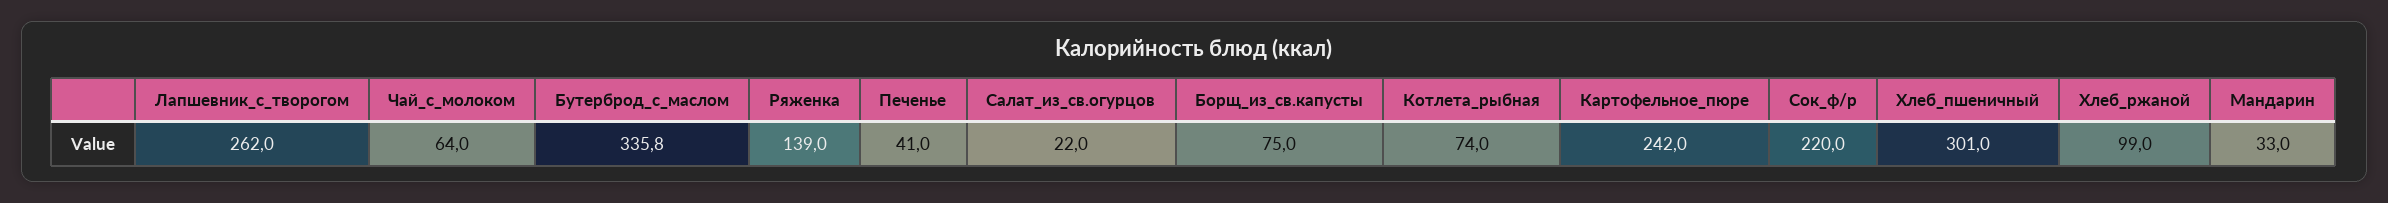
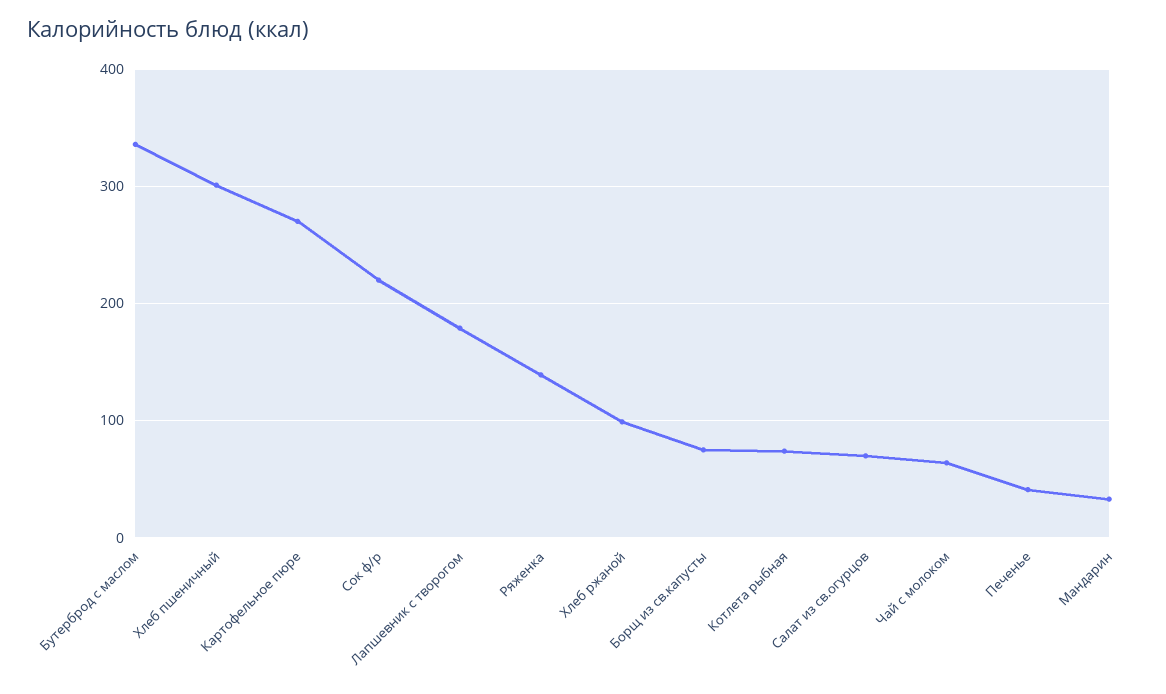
Лапшевник_с_творогом: 262 -> 180
Салат_из_св.огурцов: 22 -> 70
Картофельное_пюре: 242 -> 270

